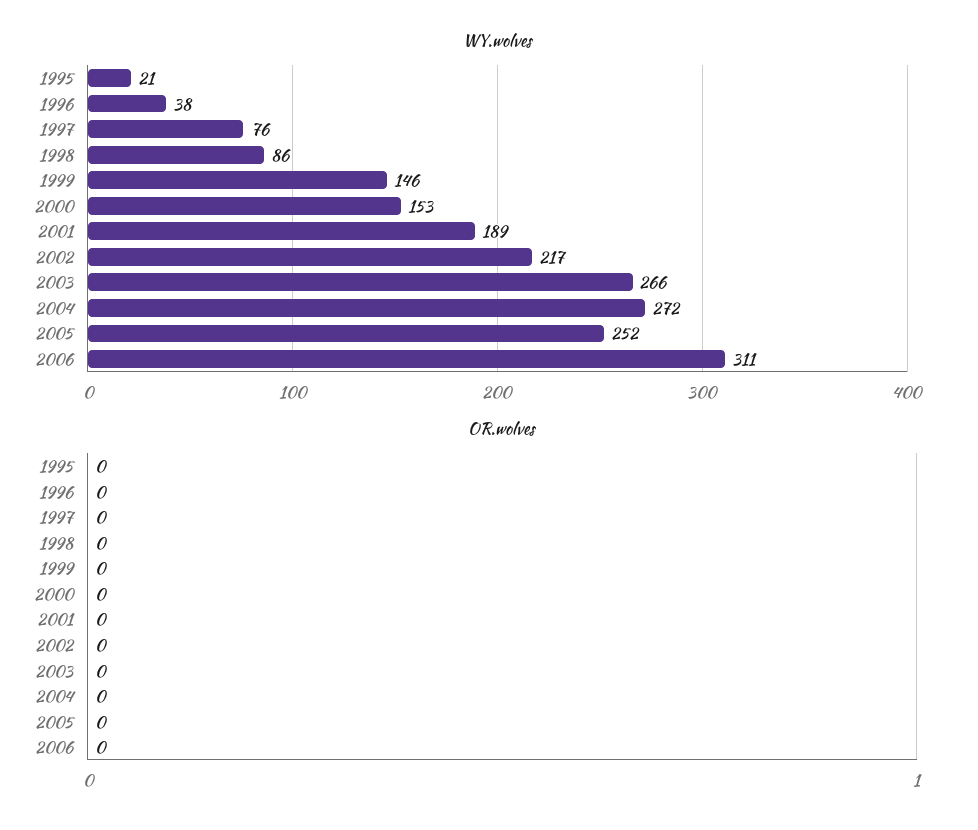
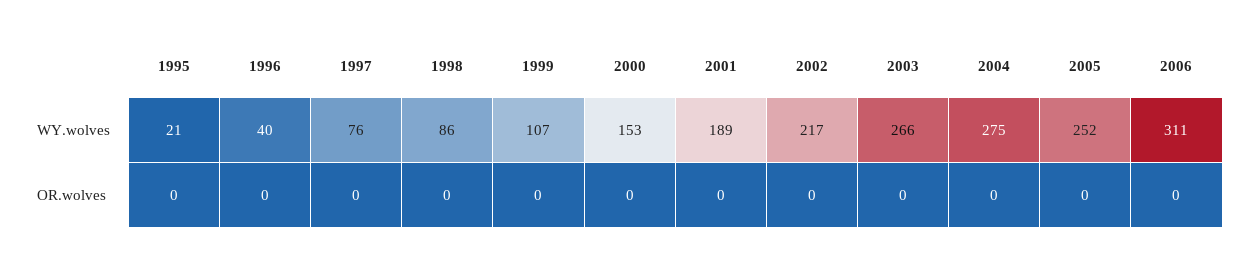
WY.wolves, 1996: 38 -> 40
WY.wolves, 1999: 146 -> 107
WY.wolves, 2004: 272 -> 275

